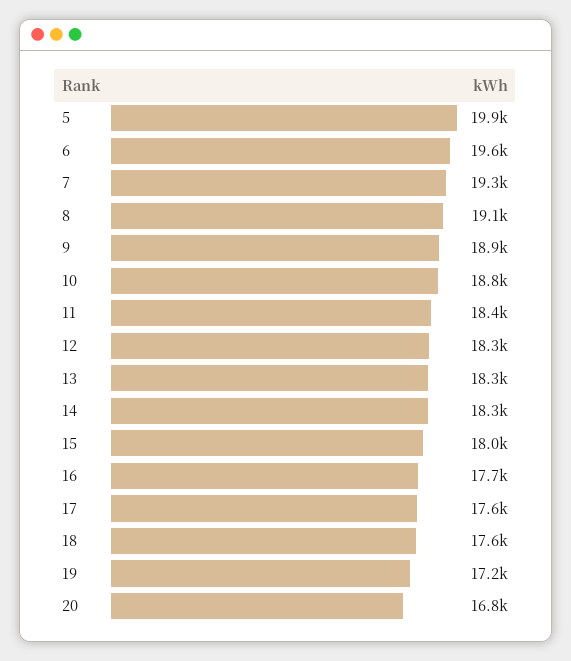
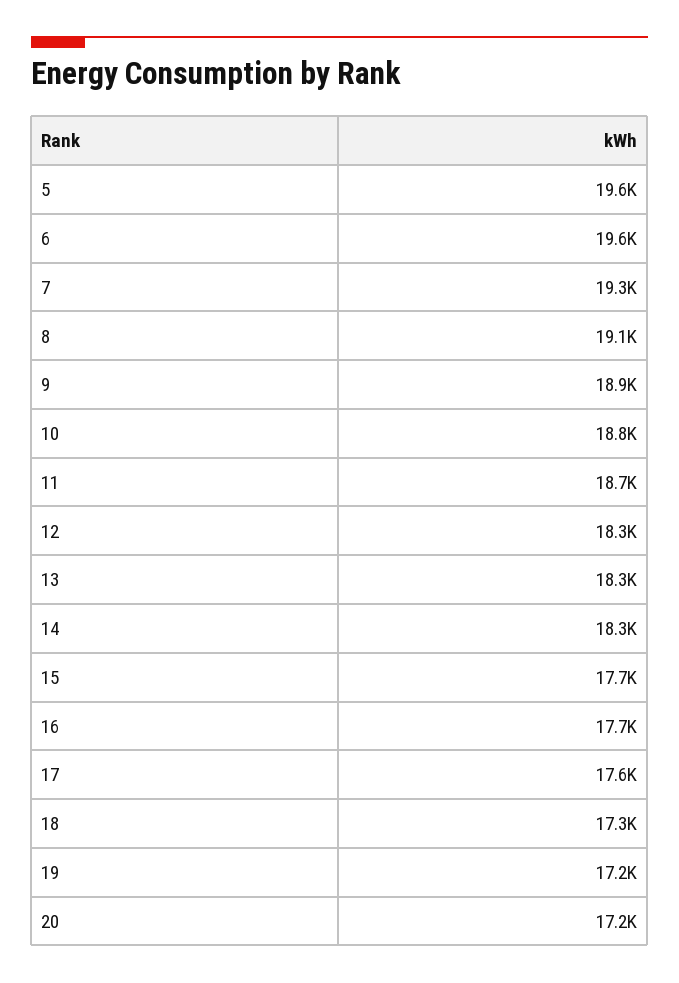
5: 19900 -> 19600
11: 18400 -> 18700
15: 18000 -> 17700
18: 17600 -> 17300
20: 16800 -> 17200

